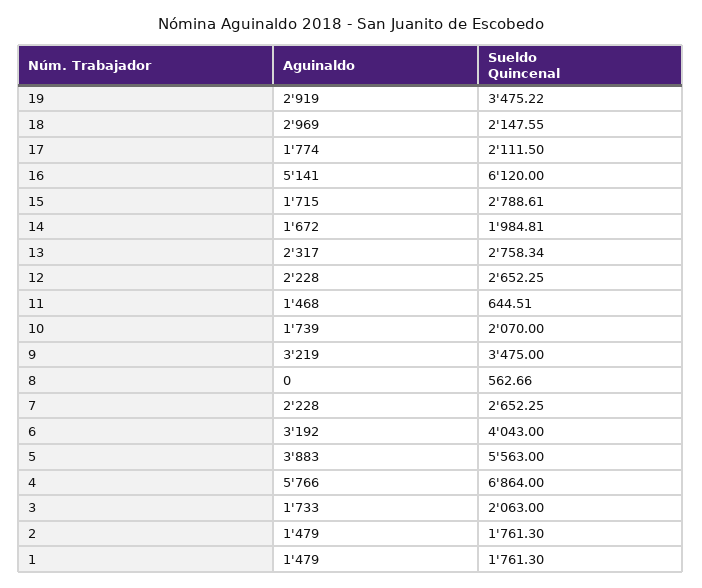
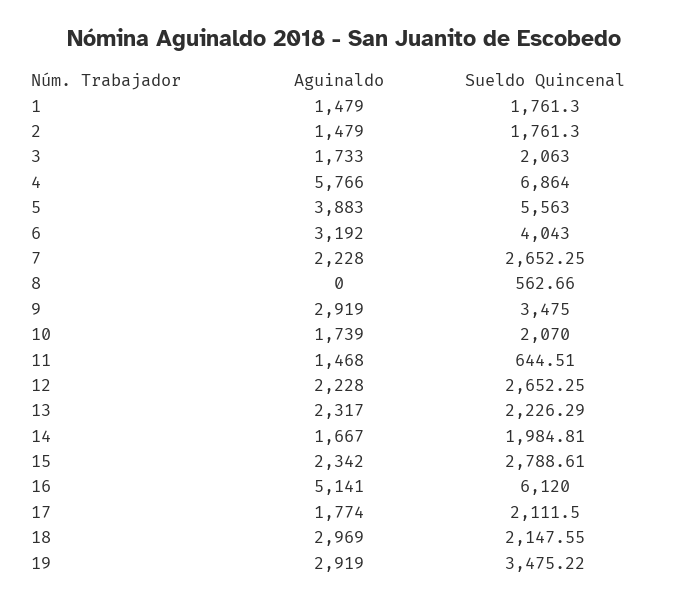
Aguinaldo, 15: 1715 -> 2342
Aguinaldo, 14: 1672 -> 1667
Sueldo Quincenal, 13: 2758.34 -> 2226.29
Aguinaldo, 9: 3219 -> 2919

